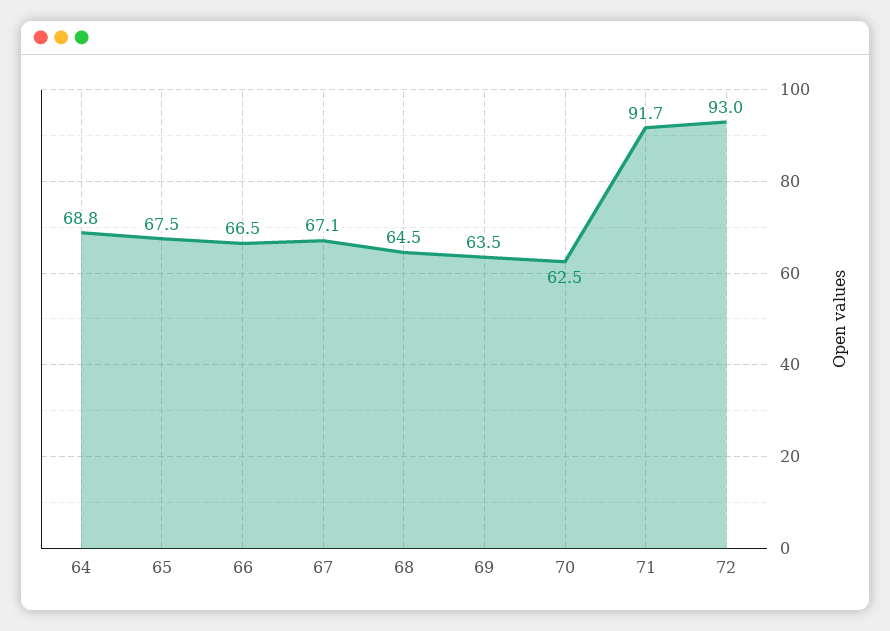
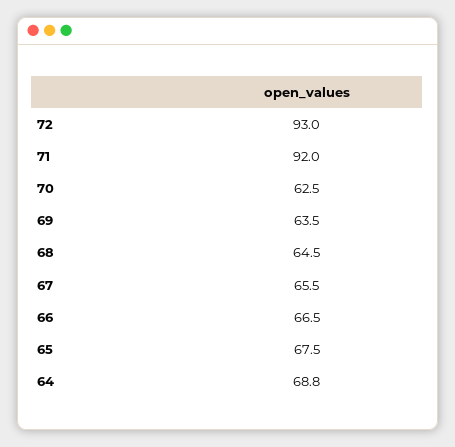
67: 67.1 -> 65.5
71: 91.7 -> 92

